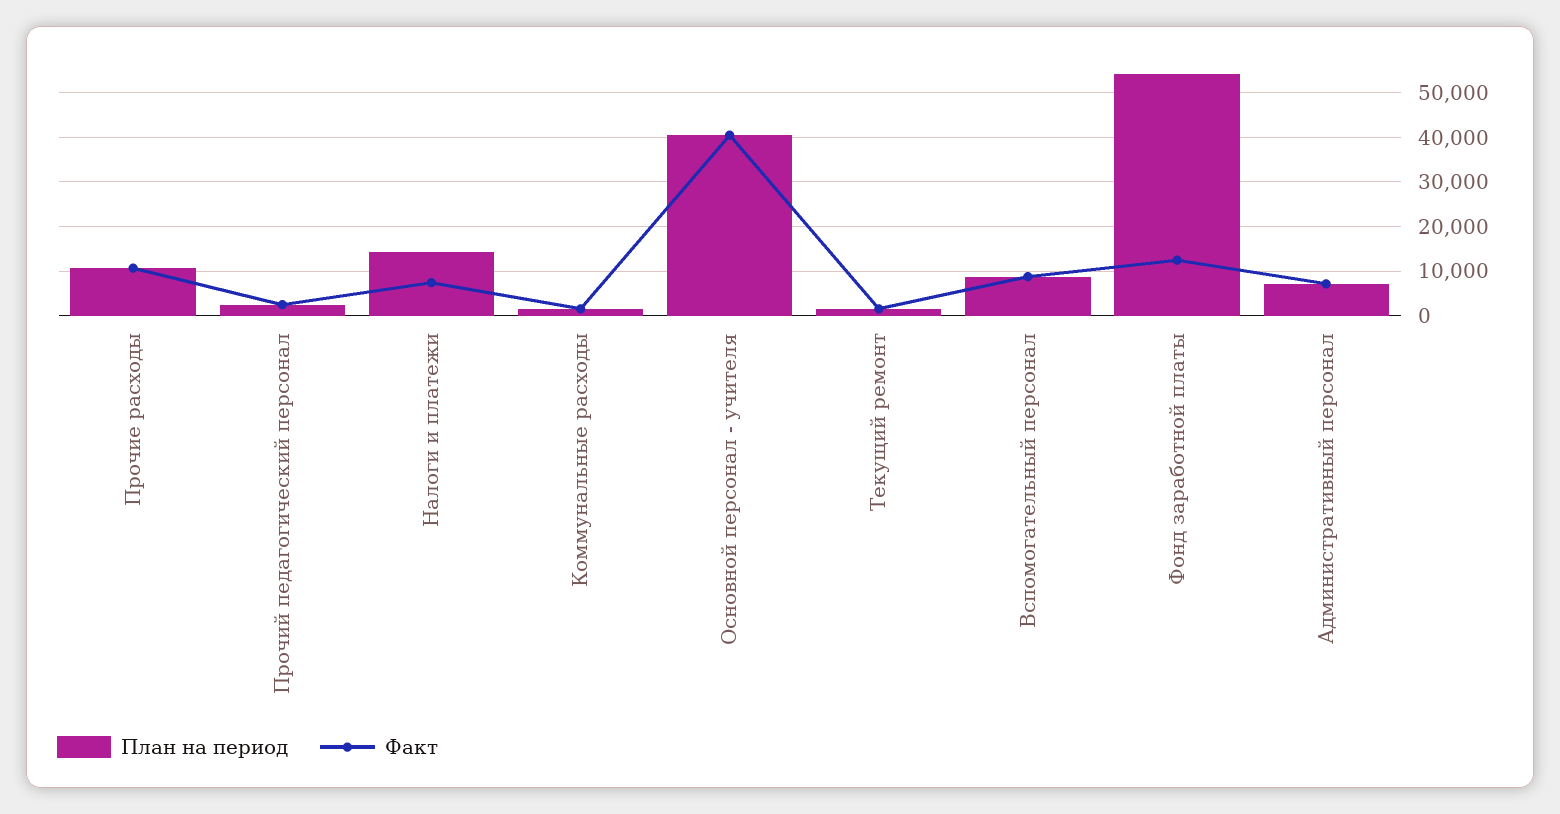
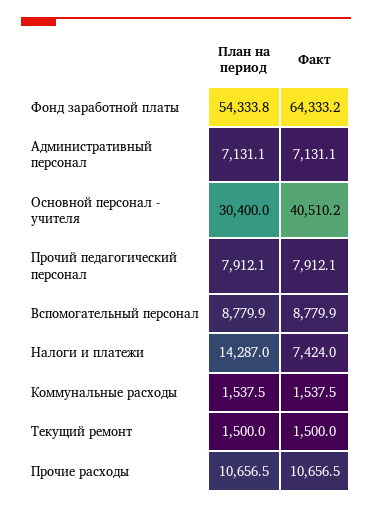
План на период, Прочий педагогический персонал: 2000 -> 7912.1
Факт, Прочий педагогический персонал: 2000 -> 7912.1
План на период, Основной персонал - учителя: 40000 -> 30400
Факт, Фонд заработной платы: 12000 -> 64333.2

